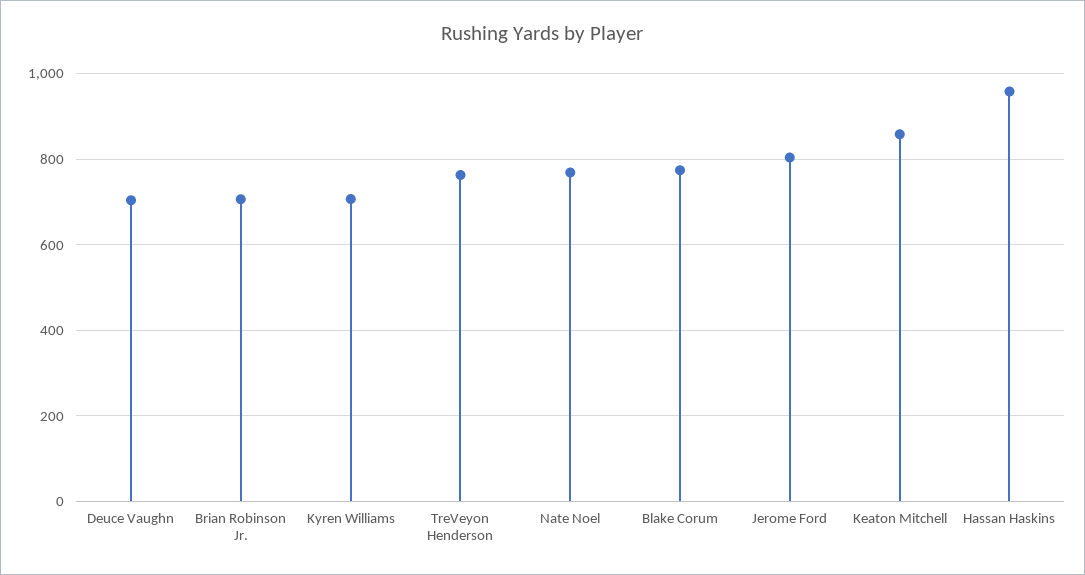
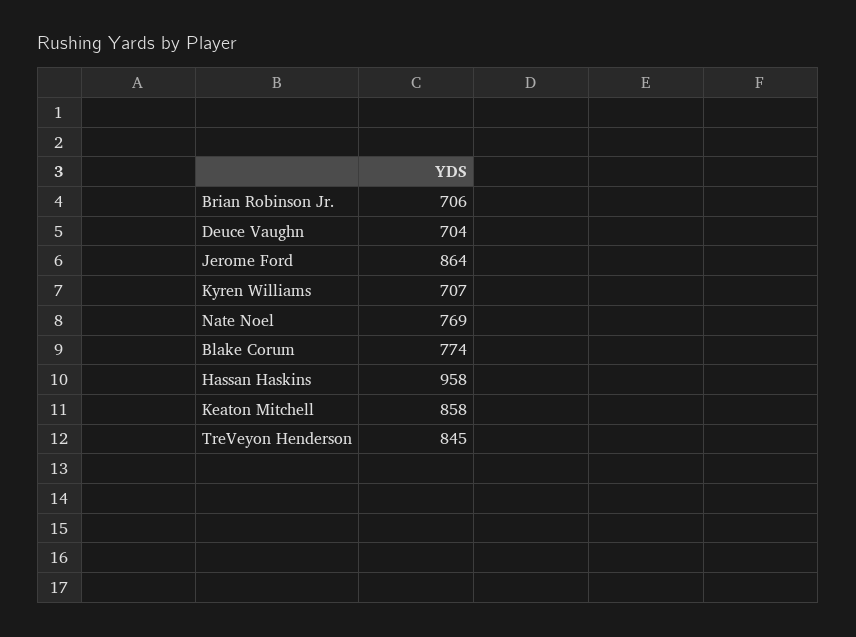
TreVeyon Henderson: 760 -> 845
Jerome Ford: 800 -> 864

